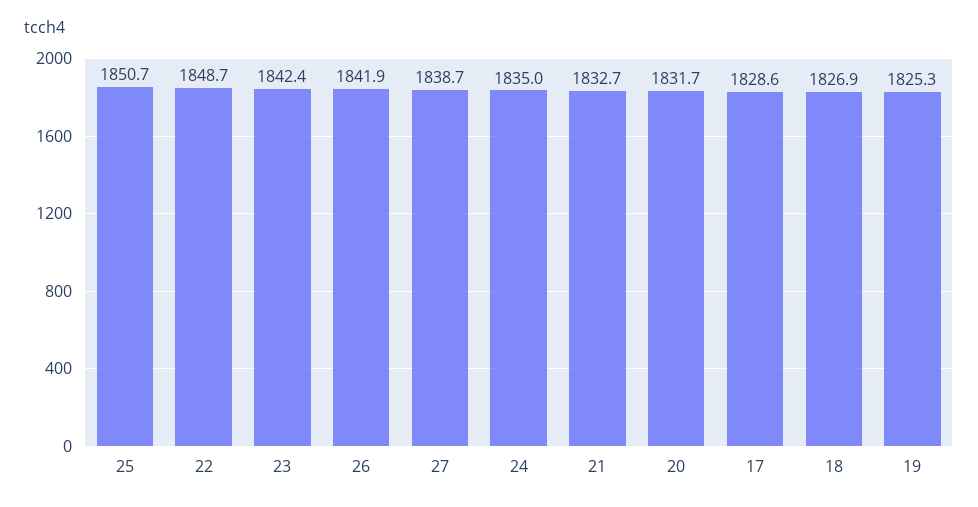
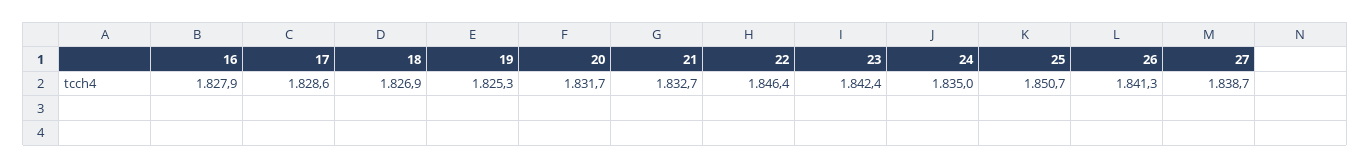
22: 1848.7 -> 1846.4
26: 1841.9 -> 1841.3
16: none -> 1827.9

